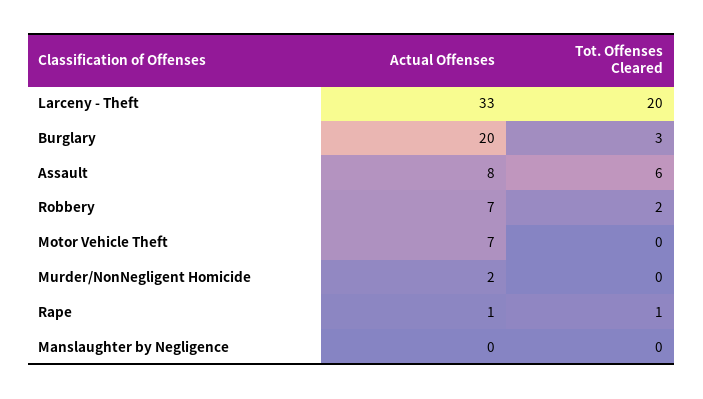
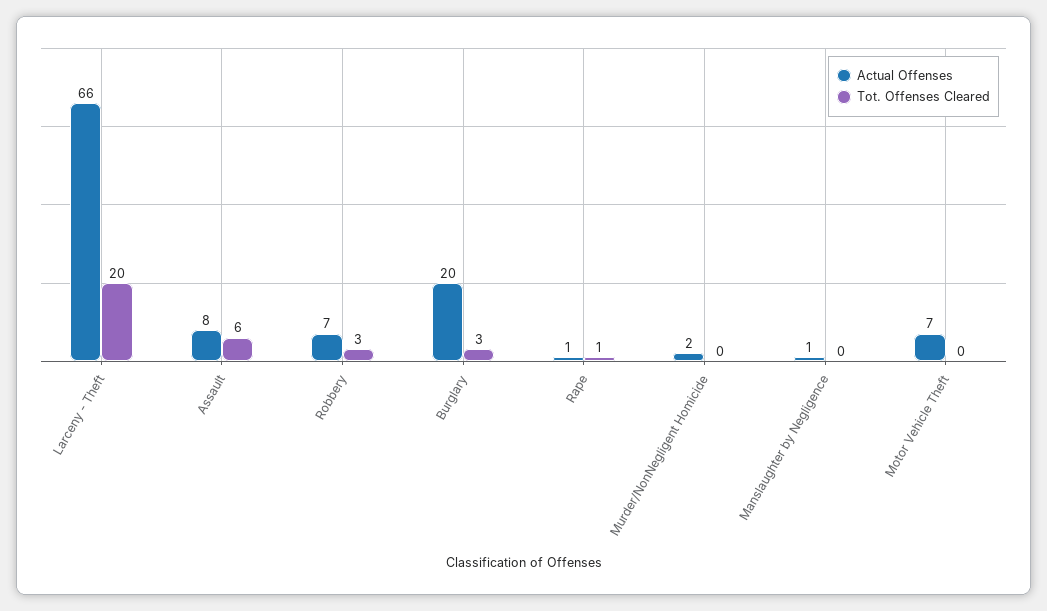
Actual Offenses, Larceny - Theft: 33 -> 66
Tot. Offenses Cleared, Robbery: 2 -> 3
Actual Offenses, Manslaughter by Negligence: 0 -> 1

